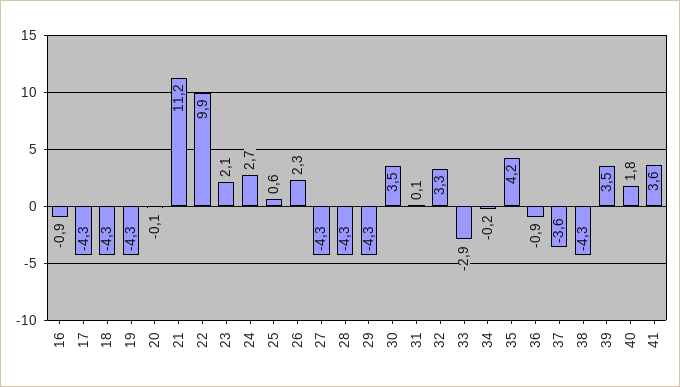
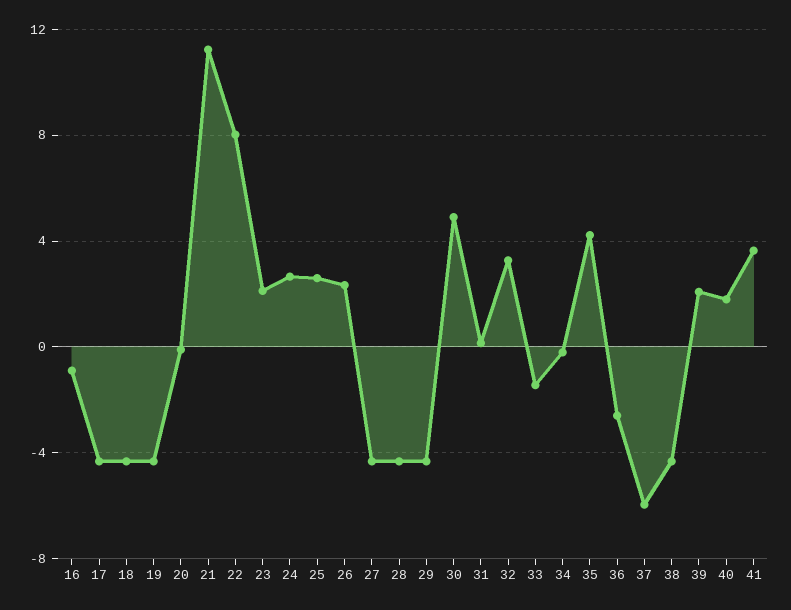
22: 9.9 -> 8
25: 0.6 -> 2.5
30: 3.5 -> 5
33: -2.9 -> -1.5
36: -0.9 -> -2.5
37: -3.6 -> -6
39: 3.5 -> 2

